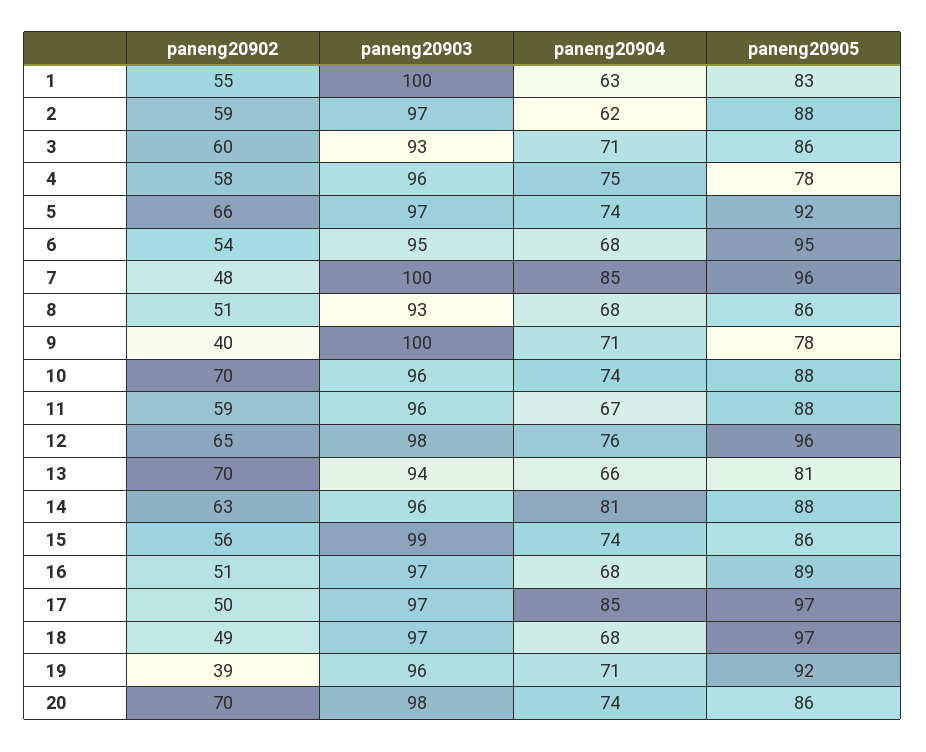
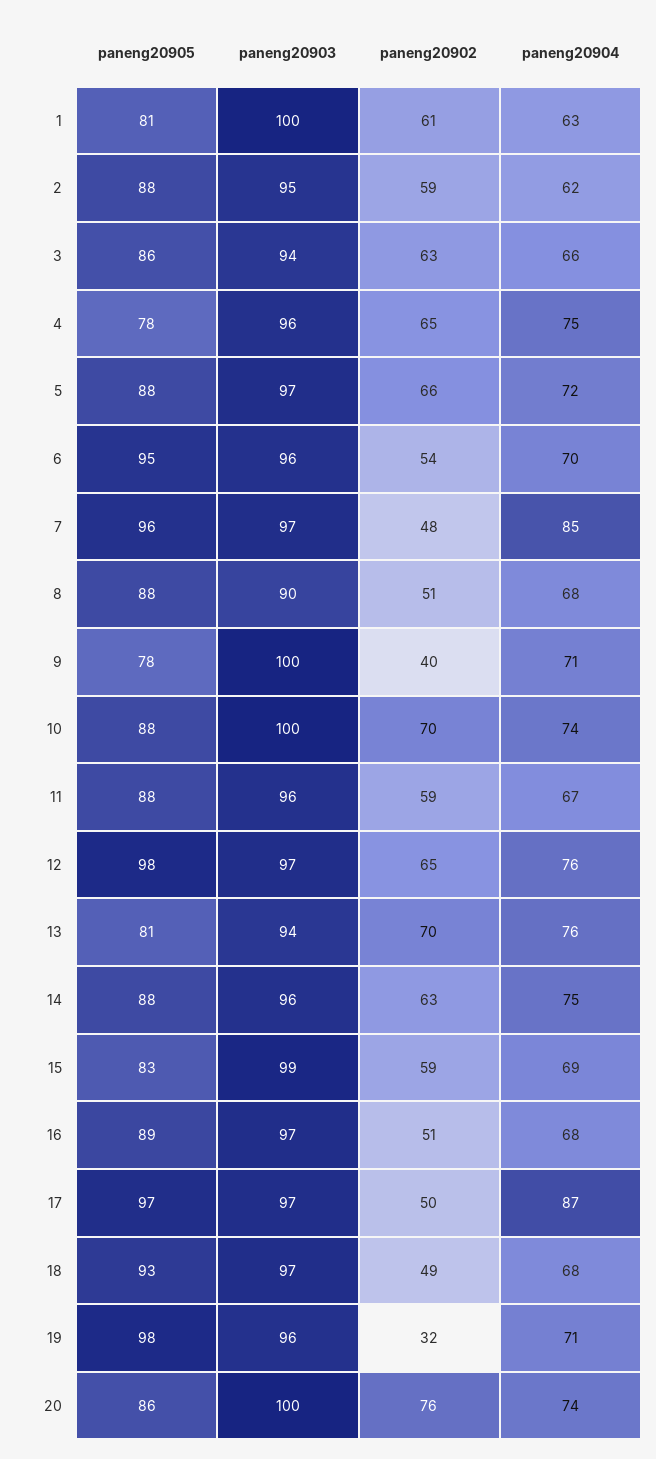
paneng20902, 1: 55 -> 61
paneng20905, 1: 83 -> 81
paneng20903, 2: 97 -> 95
paneng20902, 3: 60 -> 63
paneng20903, 3: 93 -> 94
paneng20904, 3: 71 -> 66
paneng20902, 4: 58 -> 65
paneng20904, 5: 74 -> 72
paneng20905, 5: 92 -> 88
paneng20903, 6: 95 -> 96
paneng20904, 6: 68 -> 70
paneng20903, 7: 100 -> 97
paneng20903, 8: 93 -> 90
paneng20905, 8: 86 -> 88
paneng20903, 10: 96 -> 100
paneng20903, 12: 98 -> 97
paneng20905, 12: 96 -> 98
paneng20904, 13: 66 -> 76
paneng20904, 14: 81 -> 75
paneng20902, 15: 56 -> 59
paneng20904, 15: 74 -> 69
paneng20905, 15: 86 -> 83
paneng20904, 17: 85 -> 87
paneng20905, 18: 97 -> 93
paneng20902, 19: 39 -> 32
paneng20905, 19: 92 -> 98
paneng20902, 20: 70 -> 76
paneng20903, 20: 98 -> 100

